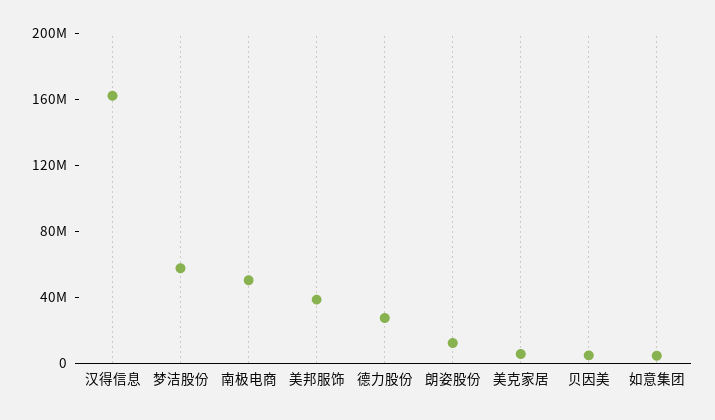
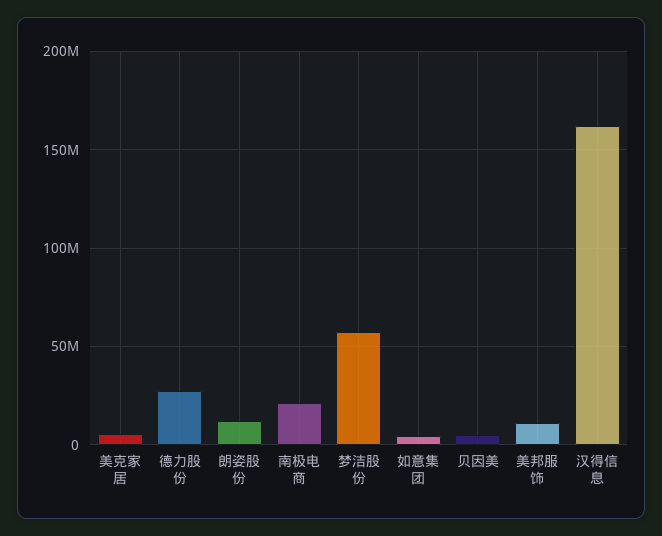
南极电商: 50000000 -> 20000000
美邦服饰: 40000000 -> 10000000

